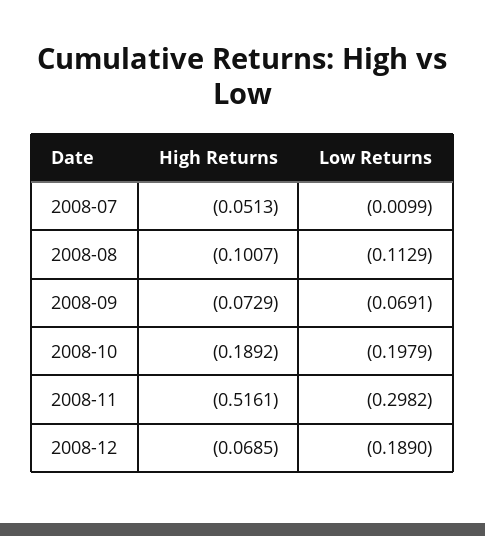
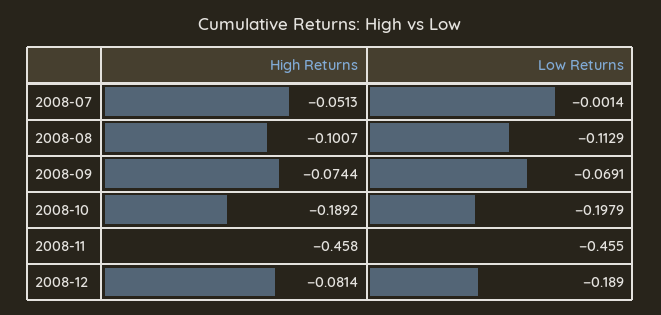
Low Returns, 2008-07: -0.0099 -> -0.0014
High Returns, 2008-09: -0.0729 -> -0.0744
High Returns, 2008-11: -0.5161 -> -0.458
Low Returns, 2008-11: -0.2982 -> -0.455
High Returns, 2008-12: -0.0685 -> -0.0814

